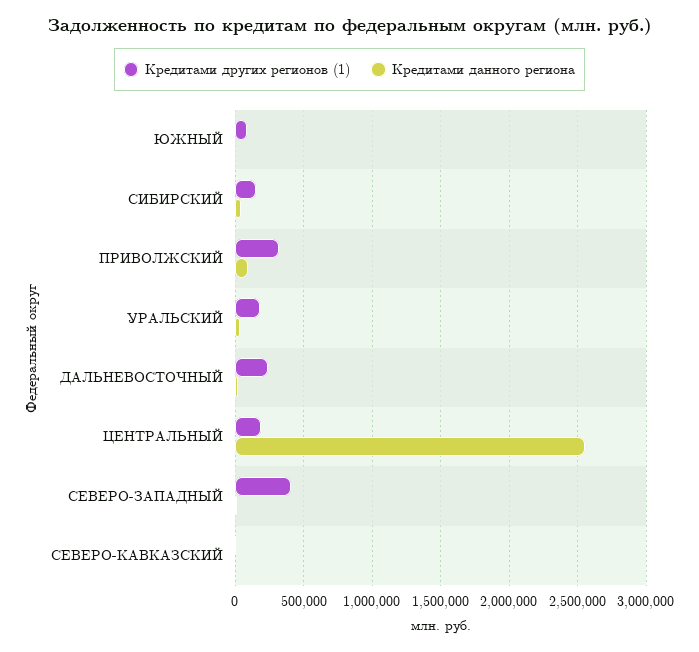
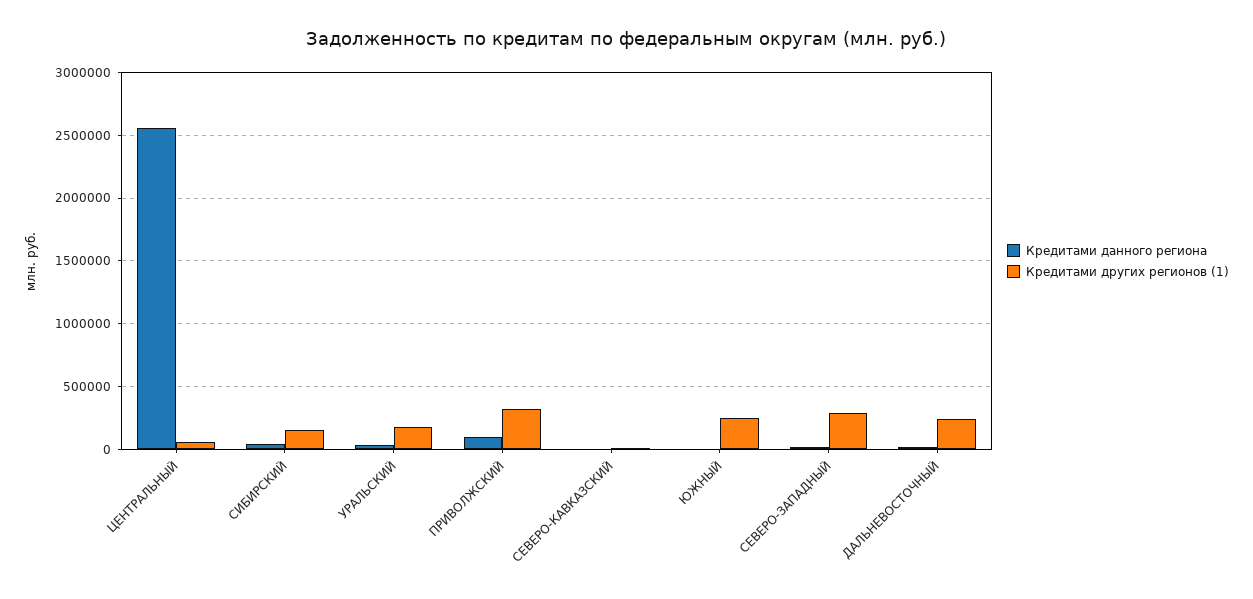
Кредитами других регионов (1), ЮЖНЫЙ: 100000 -> 250000
Кредитами других регионов (1), ЦЕНТРАЛЬНЫЙ: 200000 -> 50000
Кредитами других регионов (1), СЕВЕРО-ЗАПАДНЫЙ: 400000 -> 300000

